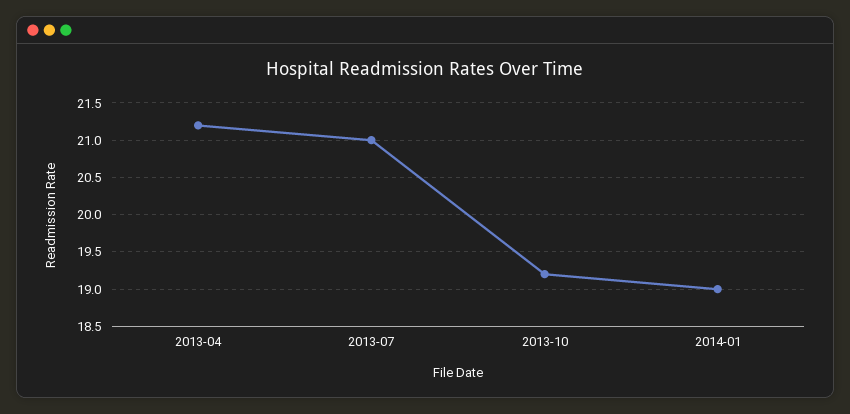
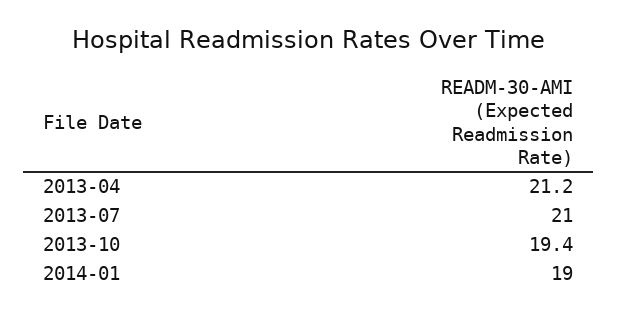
2013-10: 19.2 -> 19.4

